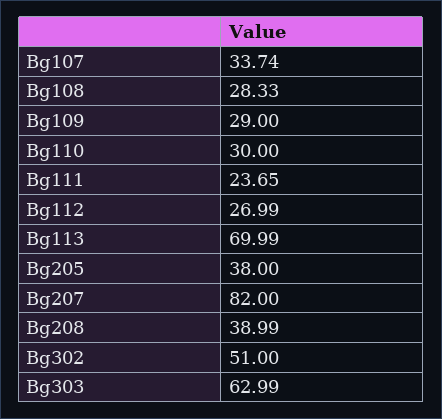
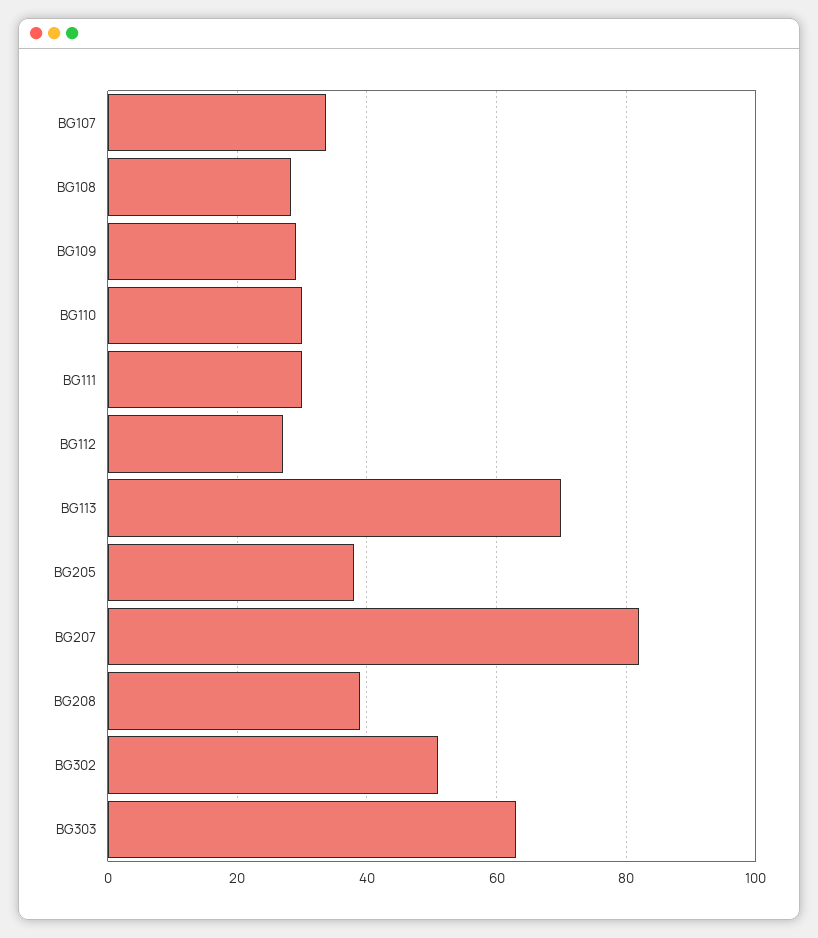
Bg111: 23.65 -> 30

